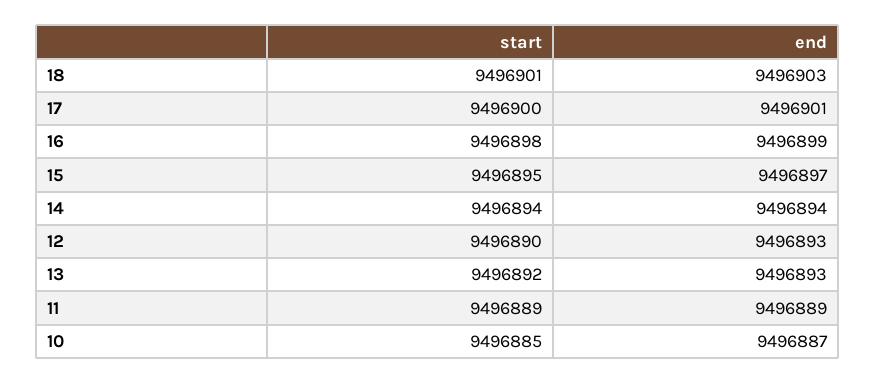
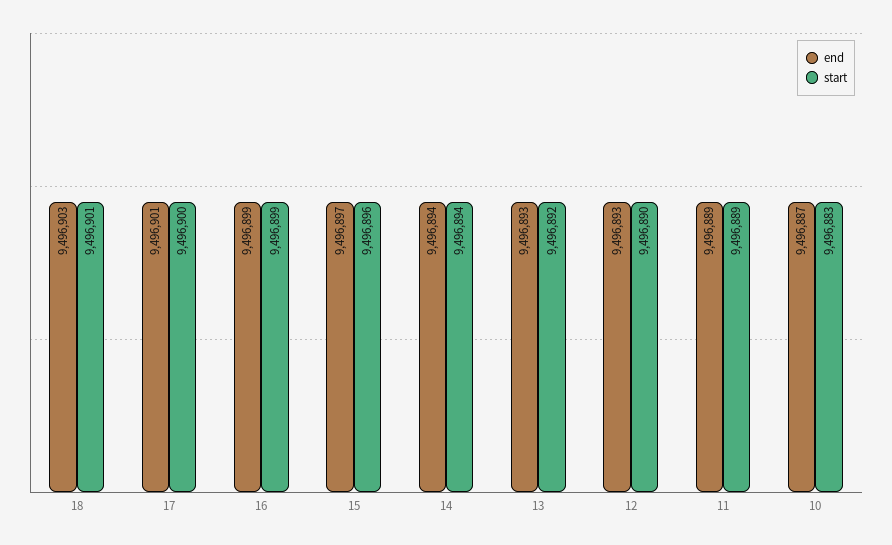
start, 16: 9496898 -> 9496899
start, 15: 9496895 -> 9496896
start, 10: 9496885 -> 9496883

